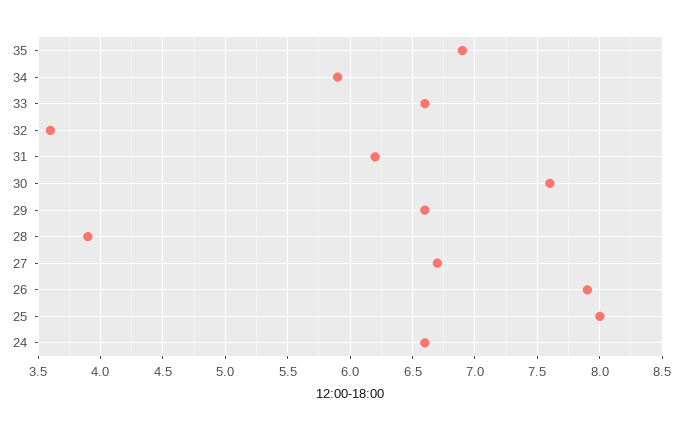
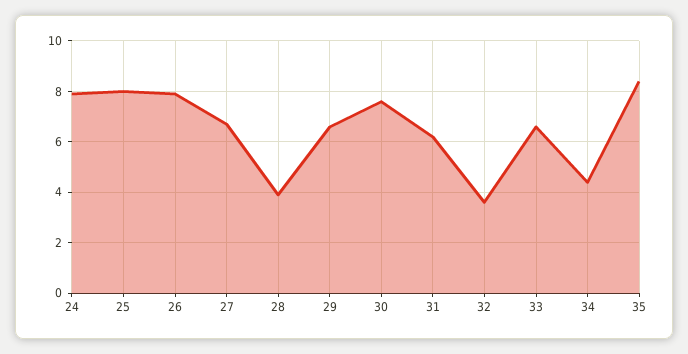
35: 6.9 -> 8.5
34: 5.9 -> 4.5
24: 6.6 -> 8

